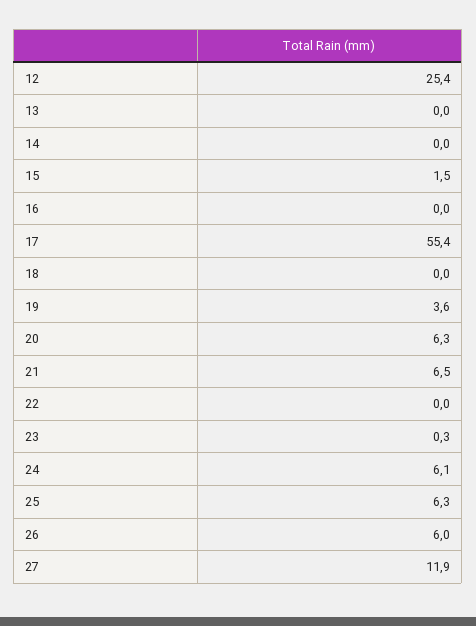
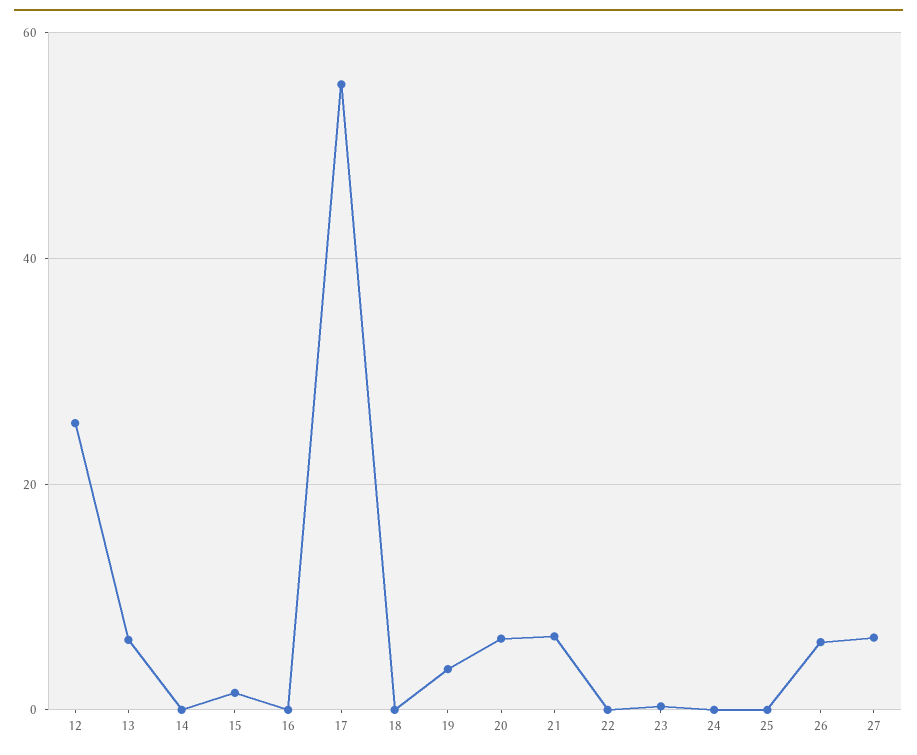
13: 0 -> 6
24: 6.1 -> 0
25: 6.3 -> 0
27: 11.9 -> 6

